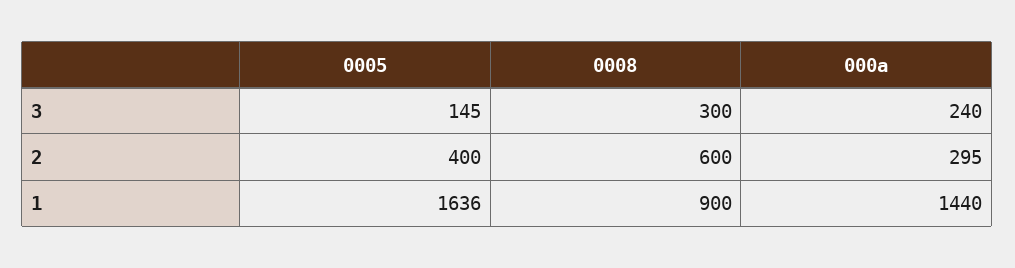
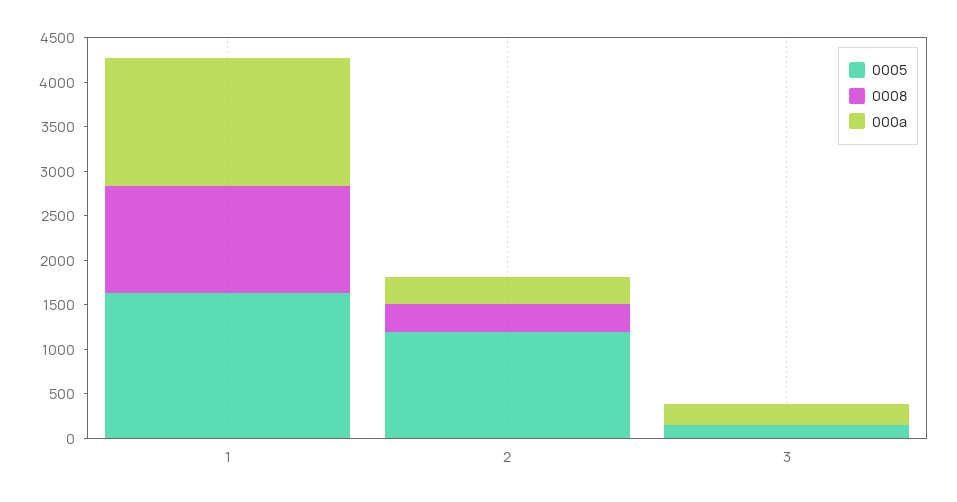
0008, 3: 300 -> 0
0005, 2: 400 -> 1200
0008, 2: 600 -> 300
0008, 1: 900 -> 1200

